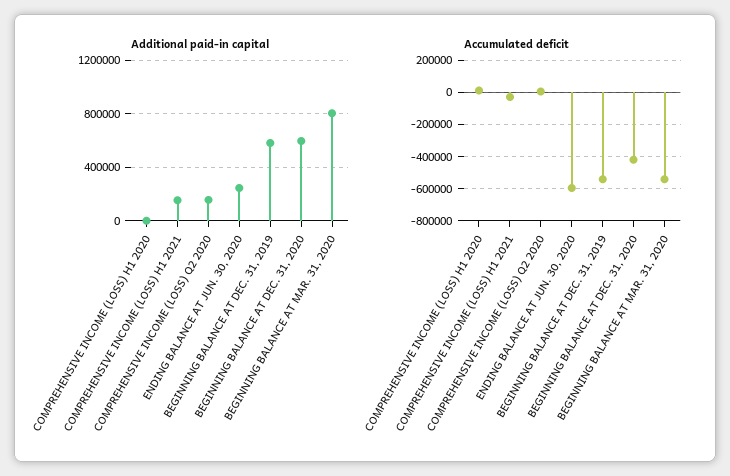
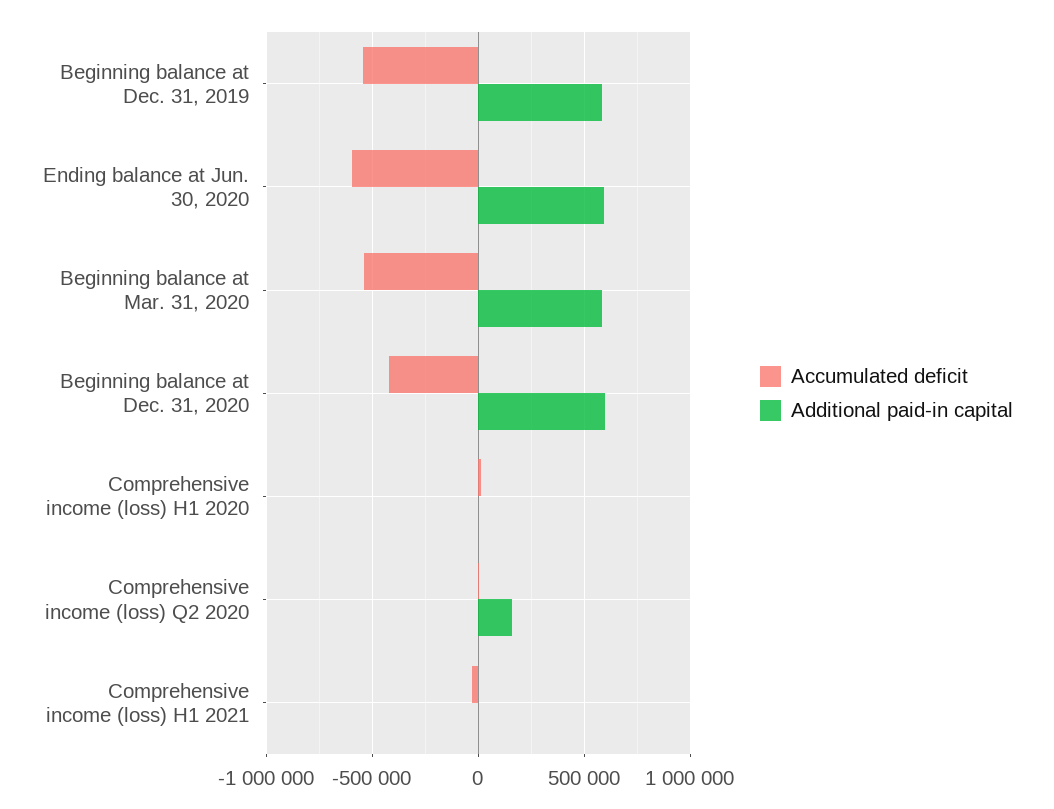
Additional paid-in capital, COMPREHENSIVE INCOME (LOSS) H1 2021: 150000 -> 0
Additional paid-in capital, ENDING BALANCE AT JUN. 30, 2020: 250000 -> 600000
Additional paid-in capital, BEGINNING BALANCE AT MAR. 31, 2020: 800000 -> 600000

